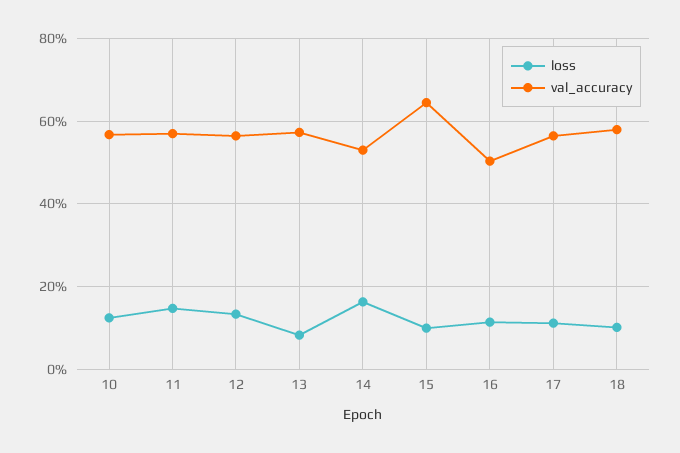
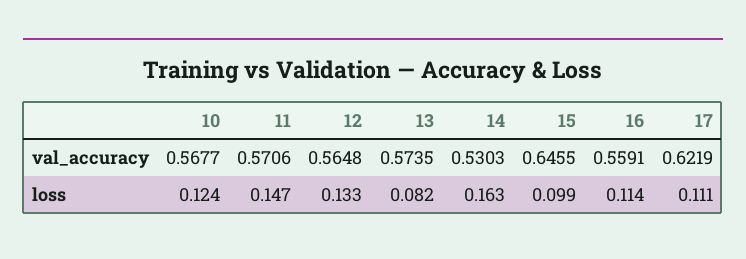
val_accuracy, 16: 0.5 -> 0.5591
val_accuracy, 17: 0.56 -> 0.6219
loss, 18: 0.1 -> none
val_accuracy, 18: 0.58 -> none

